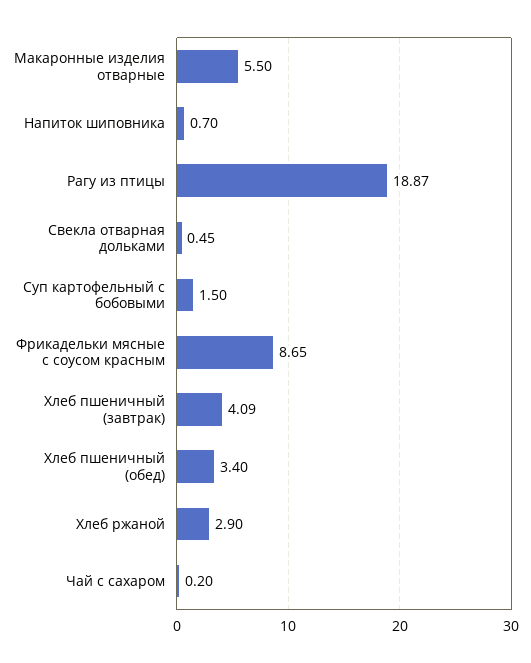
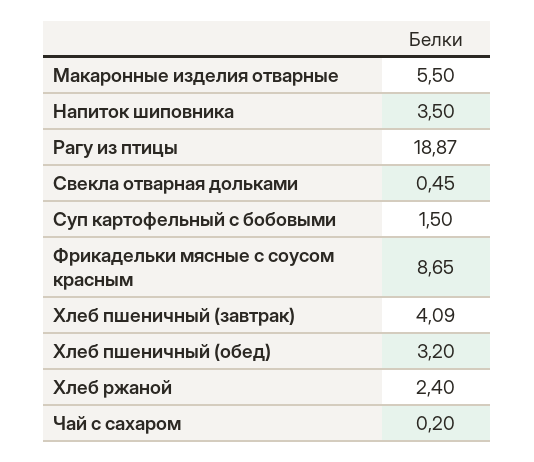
Напиток шиповника: 0.7 -> 3.5
Хлеб пшеничный (обед): 3.4 -> 3.2
Хлеб ржаной: 2.9 -> 2.4

